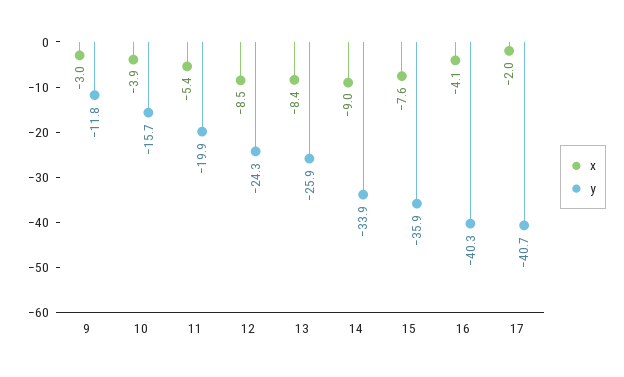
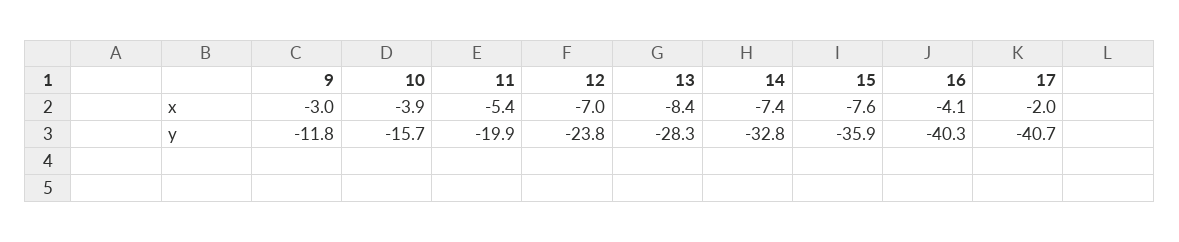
x, 12: -8.5 -> -7
y, 12: -24.3 -> -23.8
y, 13: -25.9 -> -28.3
x, 14: -9 -> -7.4
y, 14: -33.9 -> -32.8

